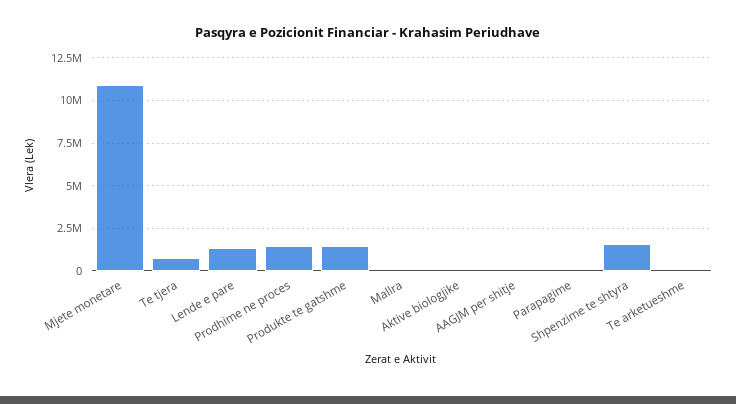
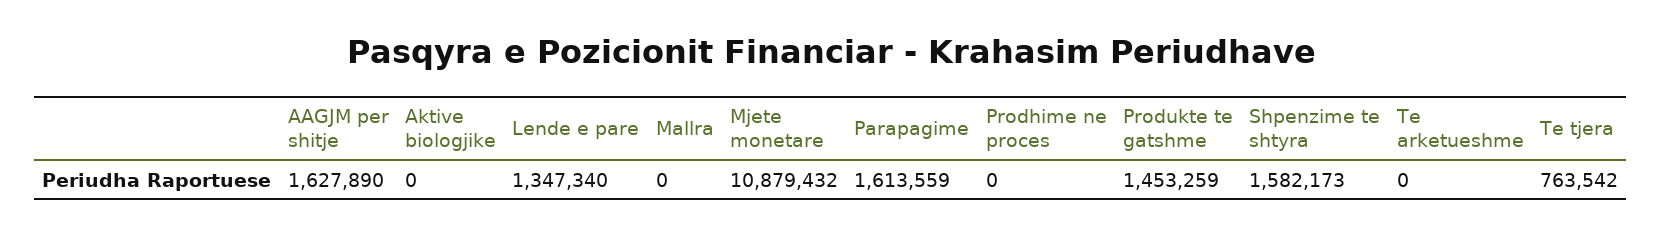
Prodhime ne proces: 1500000 -> 0
AAGJM per shitje: 0 -> 1627890
Parapagime: 0 -> 1613559

